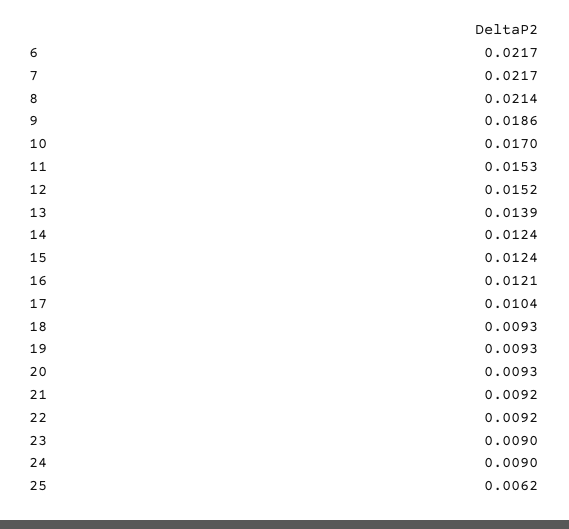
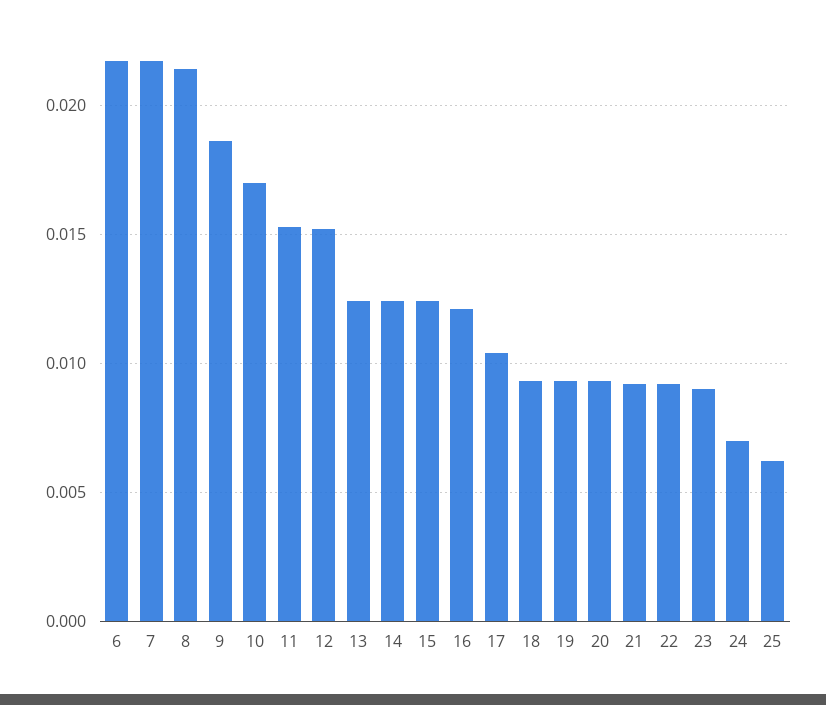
13: 0.0139 -> 0.0125
24: 0.009 -> 0.007

